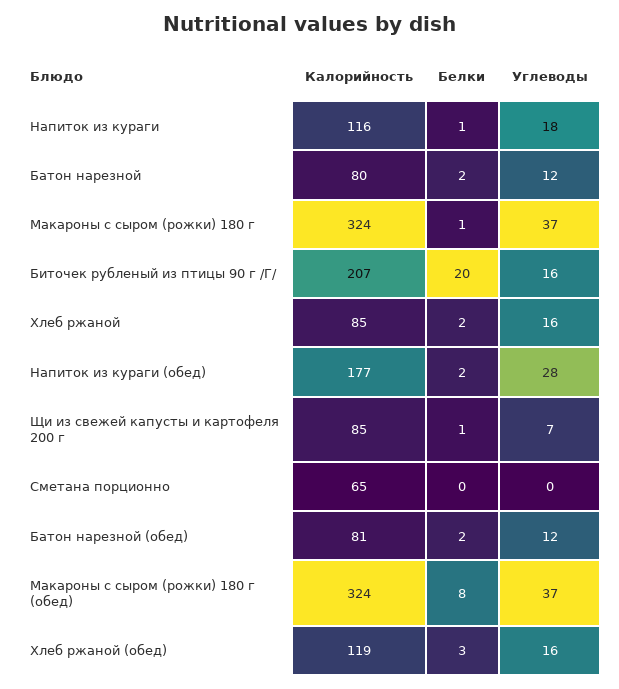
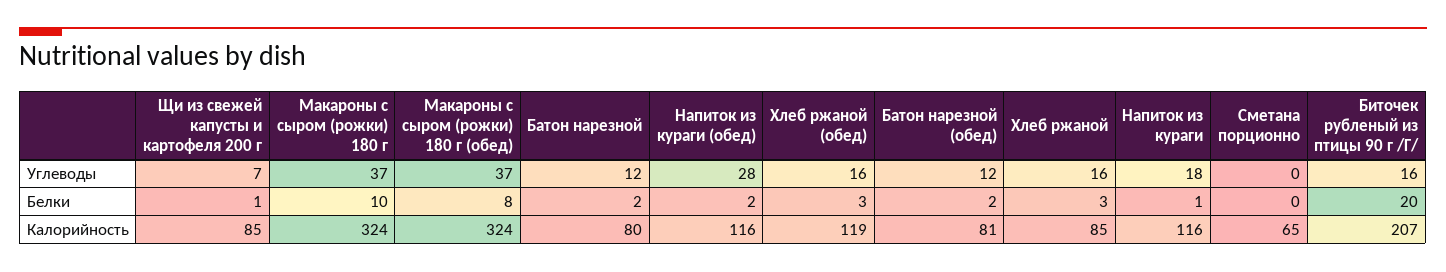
Белки, Макароны с сыром (рожки) 180 г: 1 -> 10
Белки, Хлеб ржаной: 2 -> 3
Калорийность, Напиток из кураги (обед): 177 -> 116

